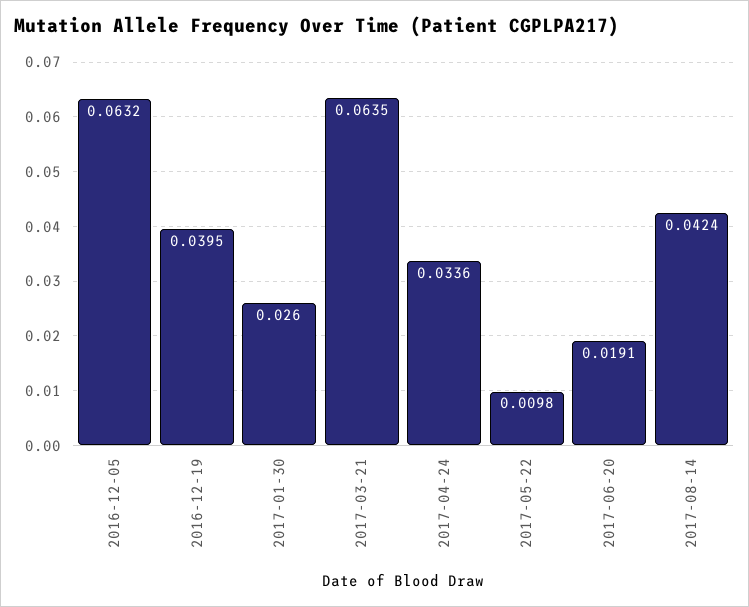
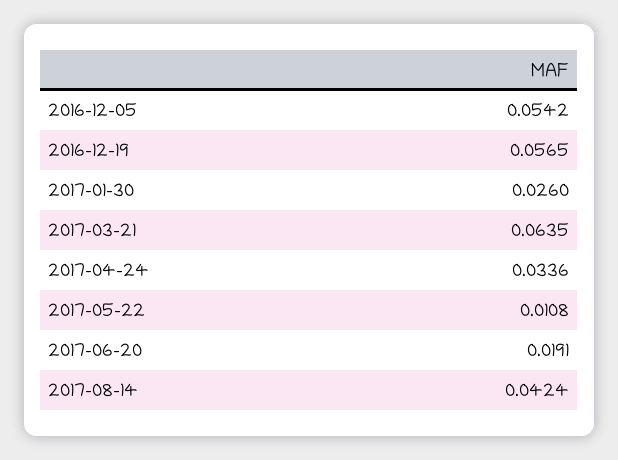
2016-12-05: 0.0632 -> 0.0542
2016-12-19: 0.0395 -> 0.0565
2017-05-22: 0.0098 -> 0.0108

